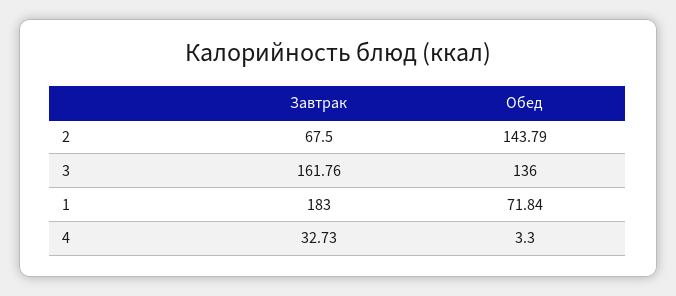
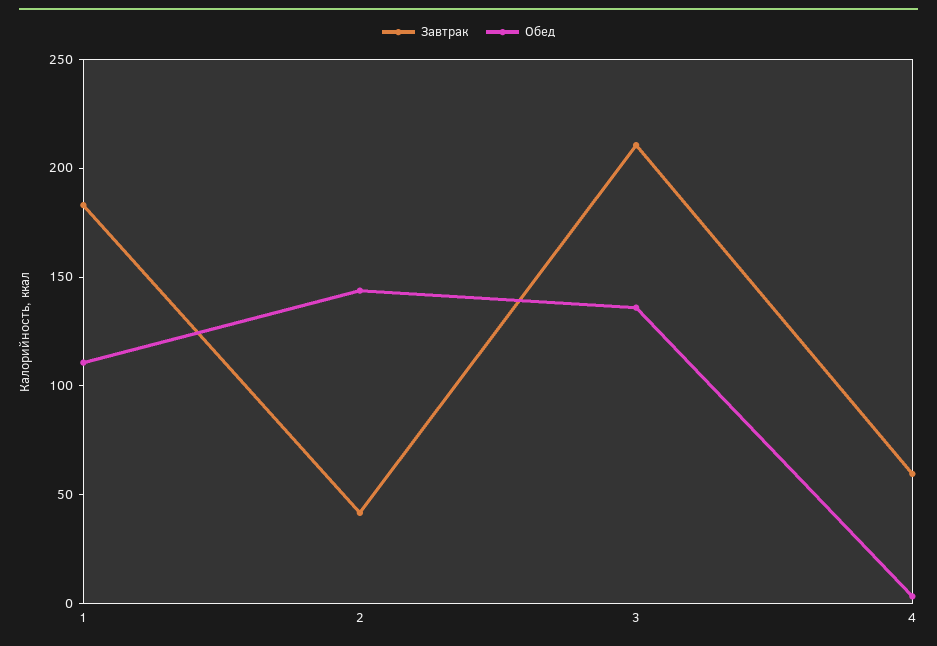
Завтрак, 2: 67.5 -> 40
Завтрак, 3: 161.76 -> 210
Обед, 1: 71.84 -> 110
Завтрак, 4: 32.73 -> 60

